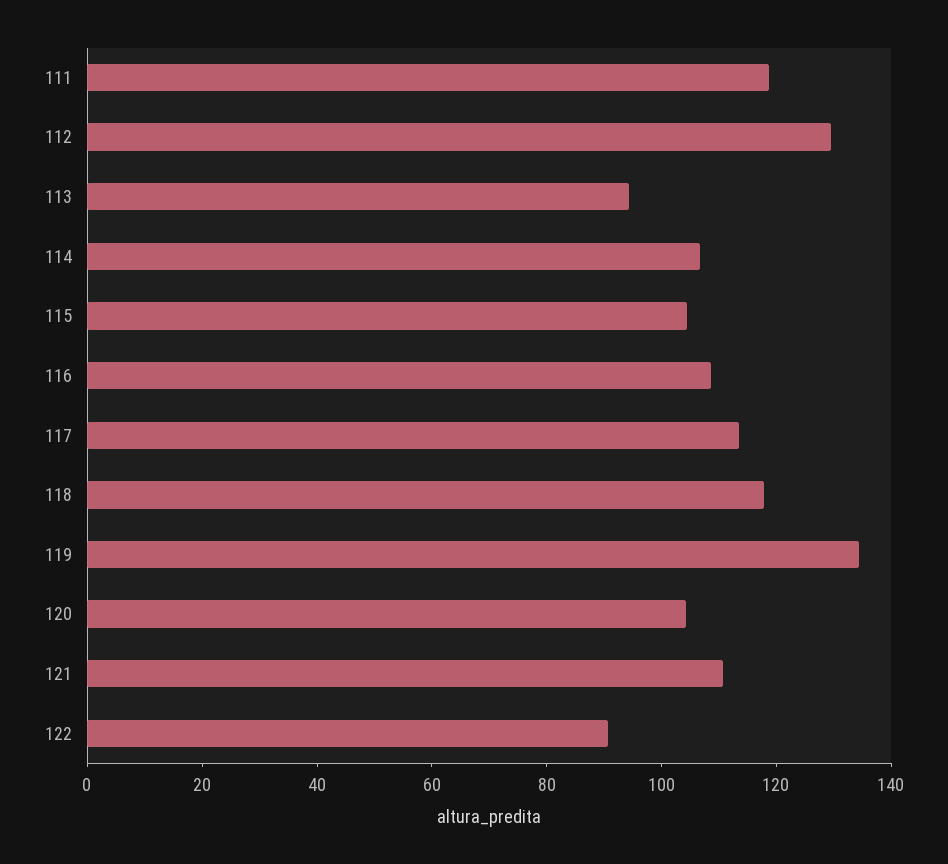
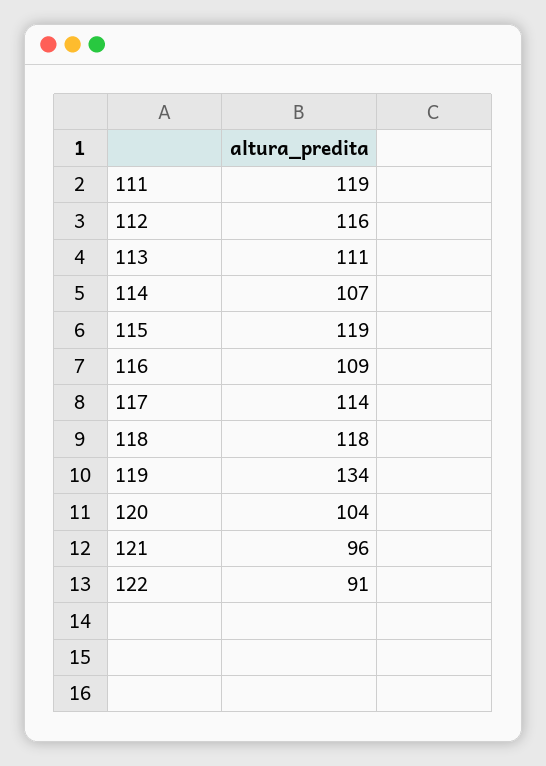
112: 130 -> 116
113: 95 -> 111
115: 105 -> 119
121: 110 -> 96

